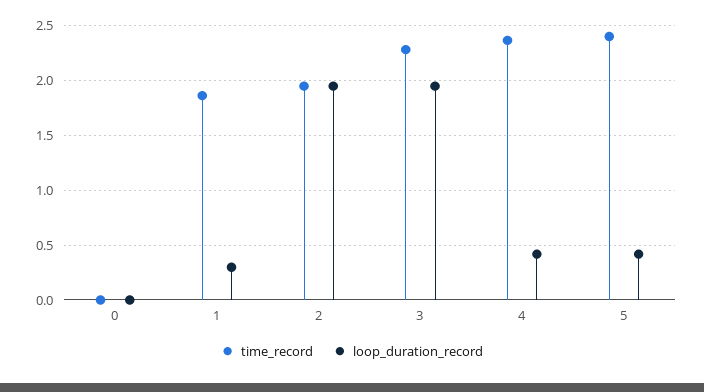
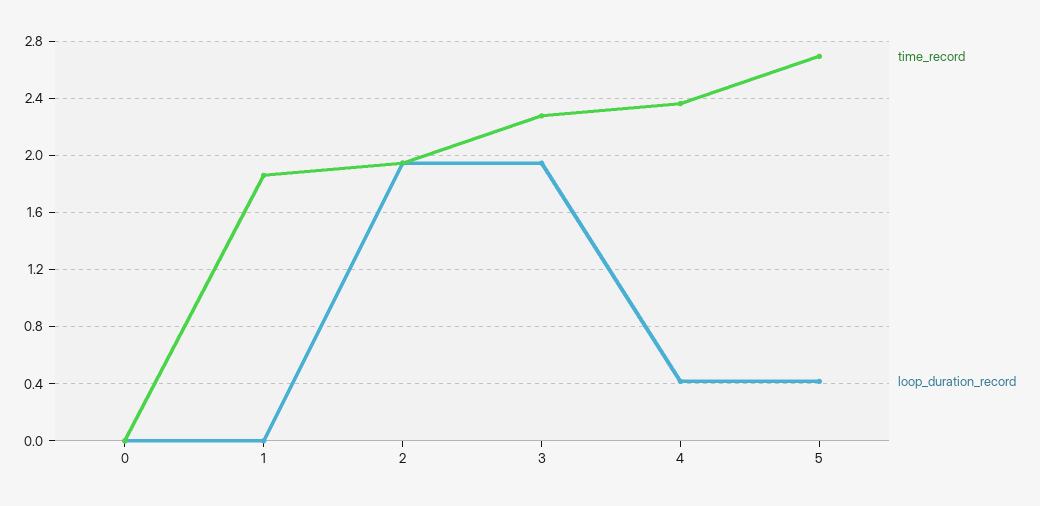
loop_duration_record, 1: 0.3 -> 0
time_record, 5: 2.4 -> 2.7

